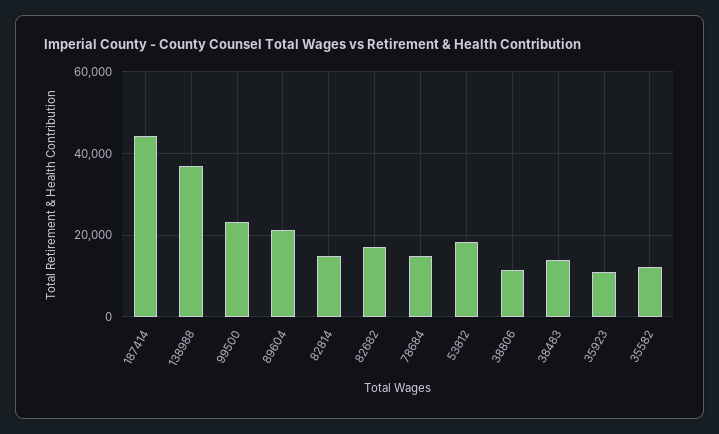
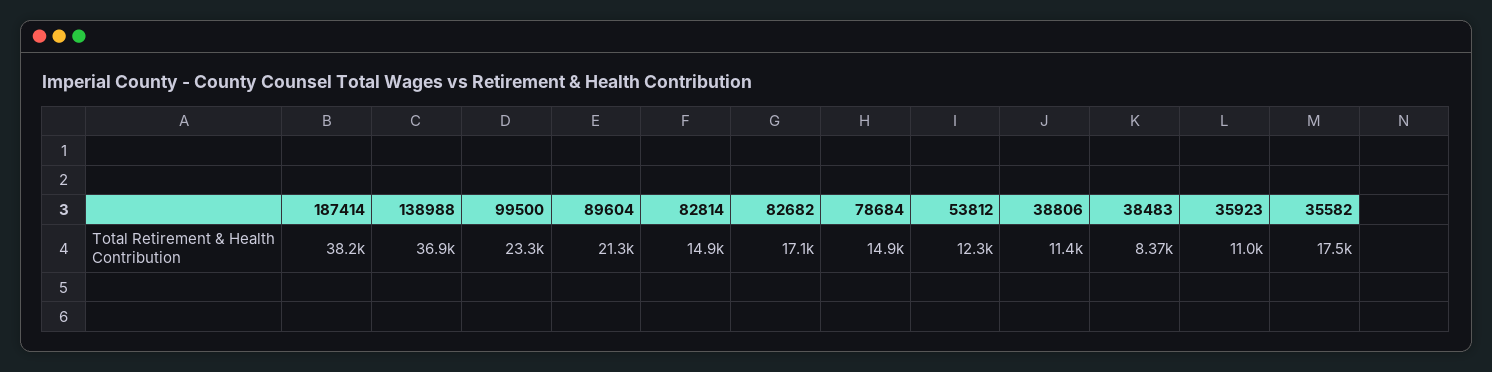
187414: 44000 -> 38200
53812: 18000 -> 12300
38483: 14000 -> 8370
35582: 12000 -> 17500

